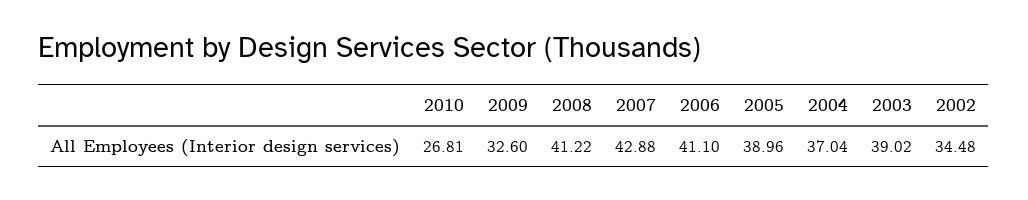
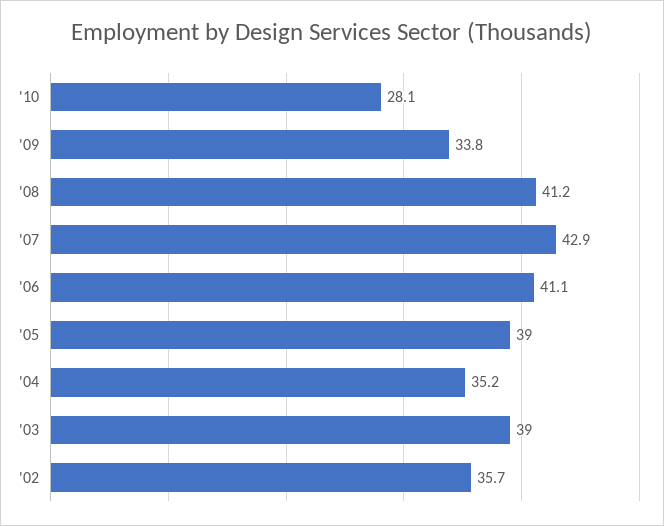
2010: 26.81 -> 28.1
2009: 32.6 -> 33.8
2004: 37.04 -> 35.2
2002: 34.48 -> 35.7

